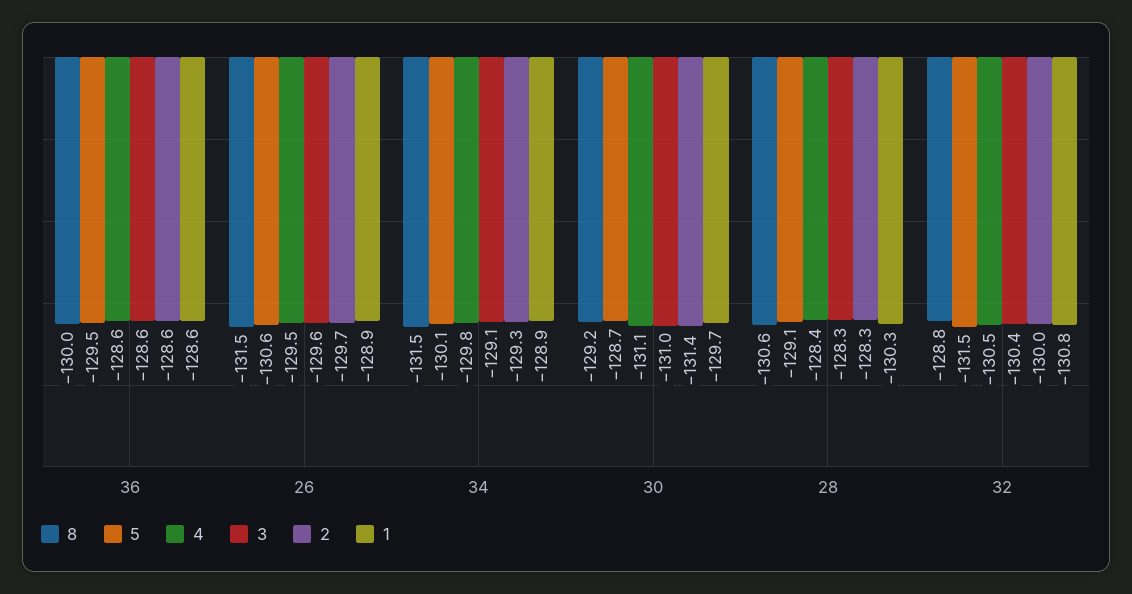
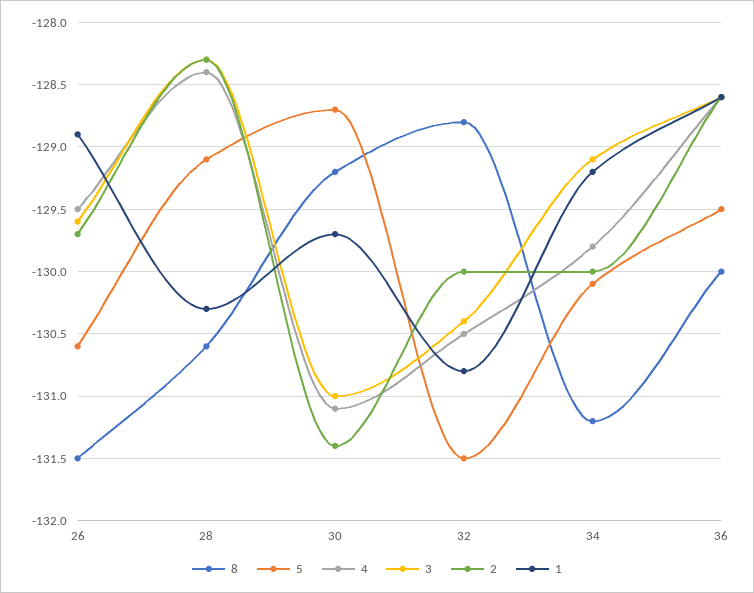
8, 34: -131.5 -> -131.2
2, 34: -129.3 -> -130
1, 34: -128.9 -> -129.2

